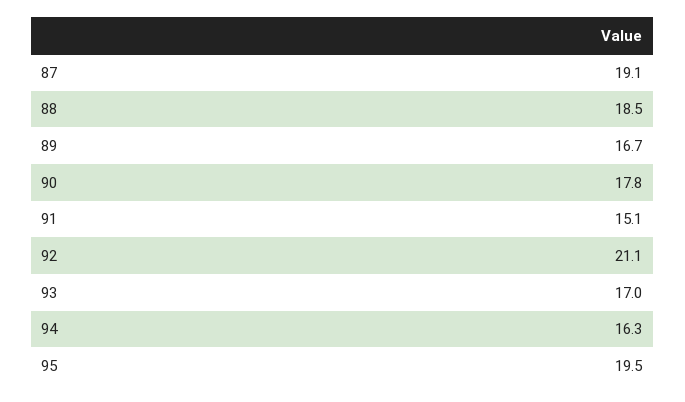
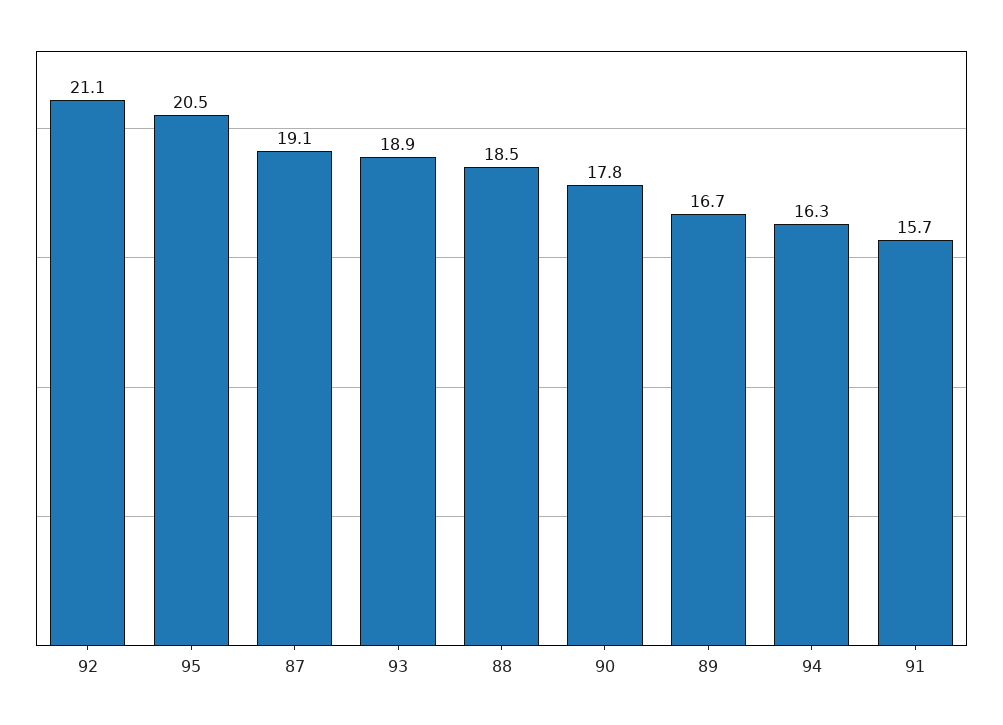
91: 15.1 -> 15.7
93: 17 -> 18.9
95: 19.5 -> 20.5

